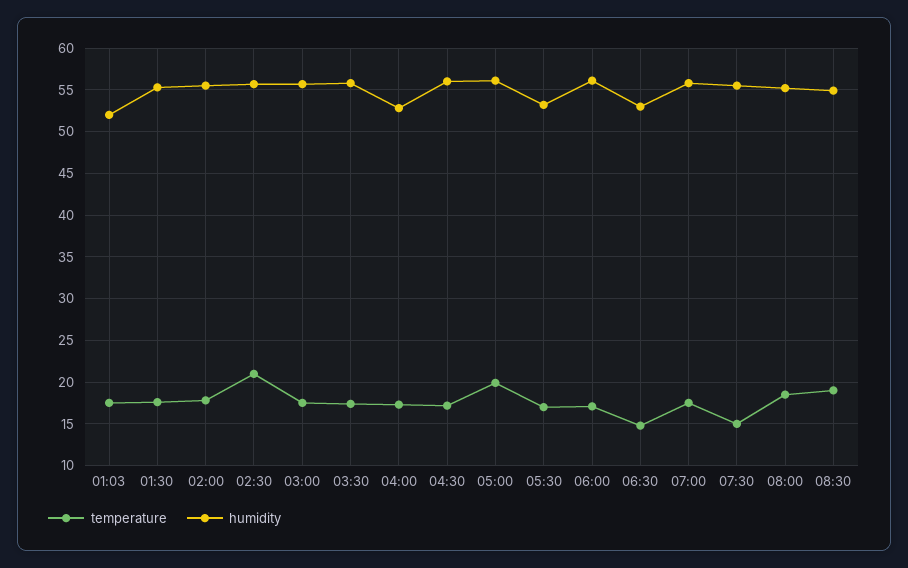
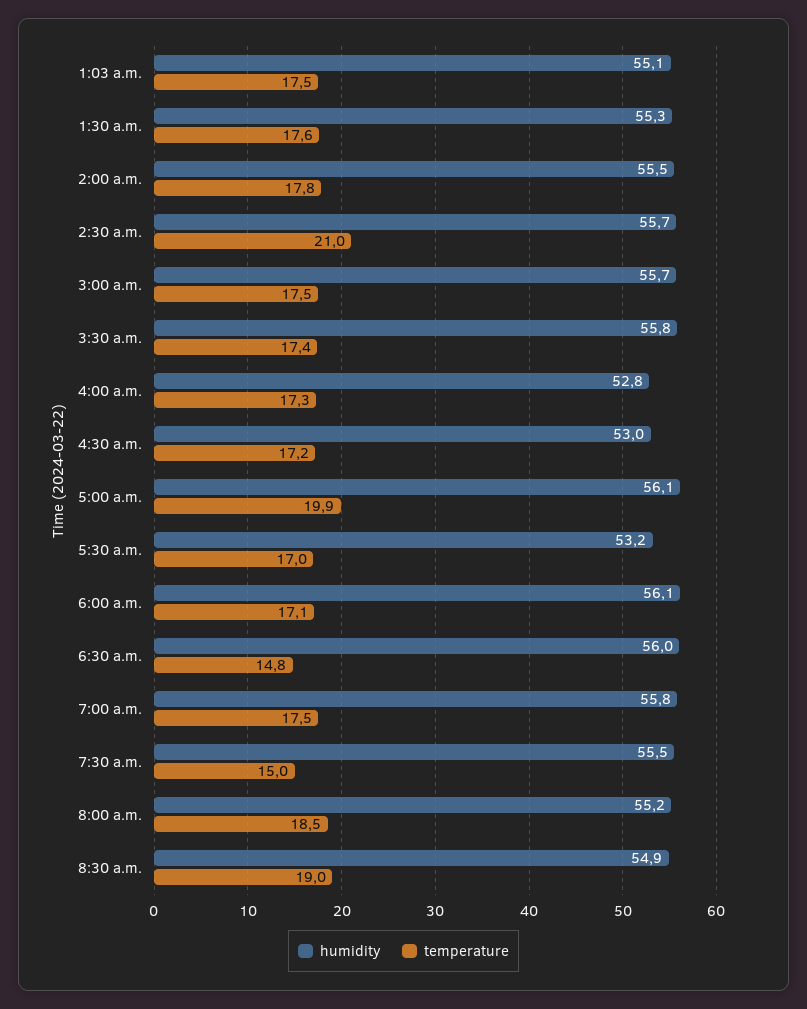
humidity, 01:03: 52 -> 55.1
humidity, 04:30: 56 -> 53
humidity, 06:30: 53 -> 56

